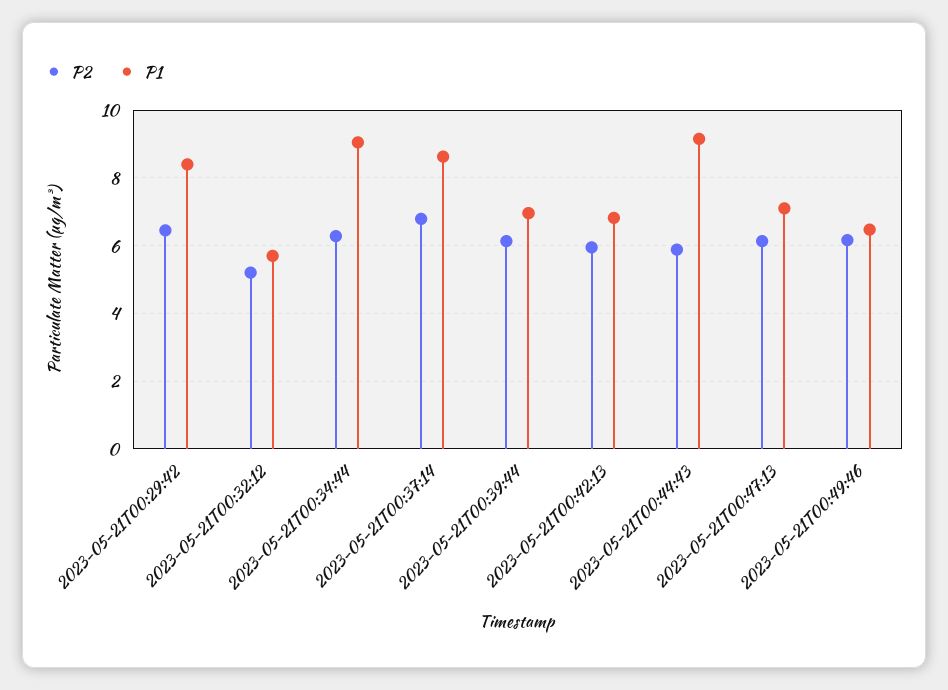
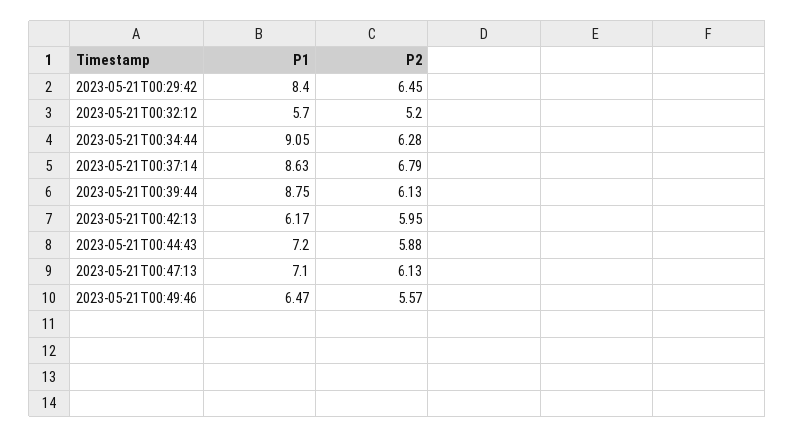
P1, 2023-05-21T00:39:44: 7 -> 8.75
P1, 2023-05-21T00:42:13: 6.8 -> 6.17
P1, 2023-05-21T00:44:43: 9.2 -> 7.2
P2, 2023-05-21T00:49:46: 6.2 -> 5.57

